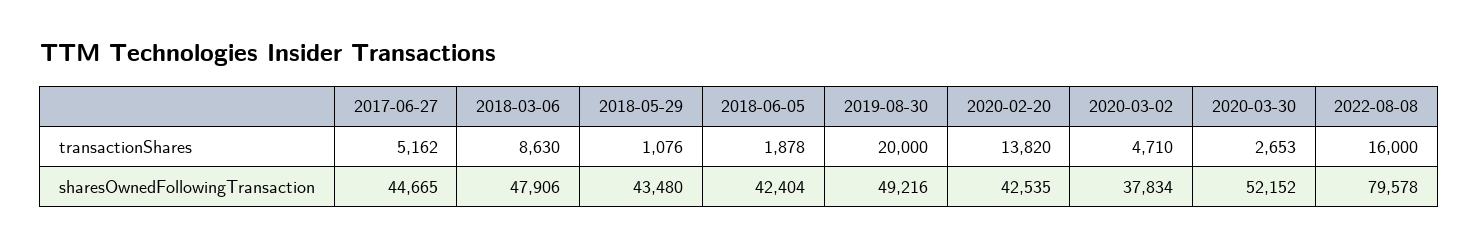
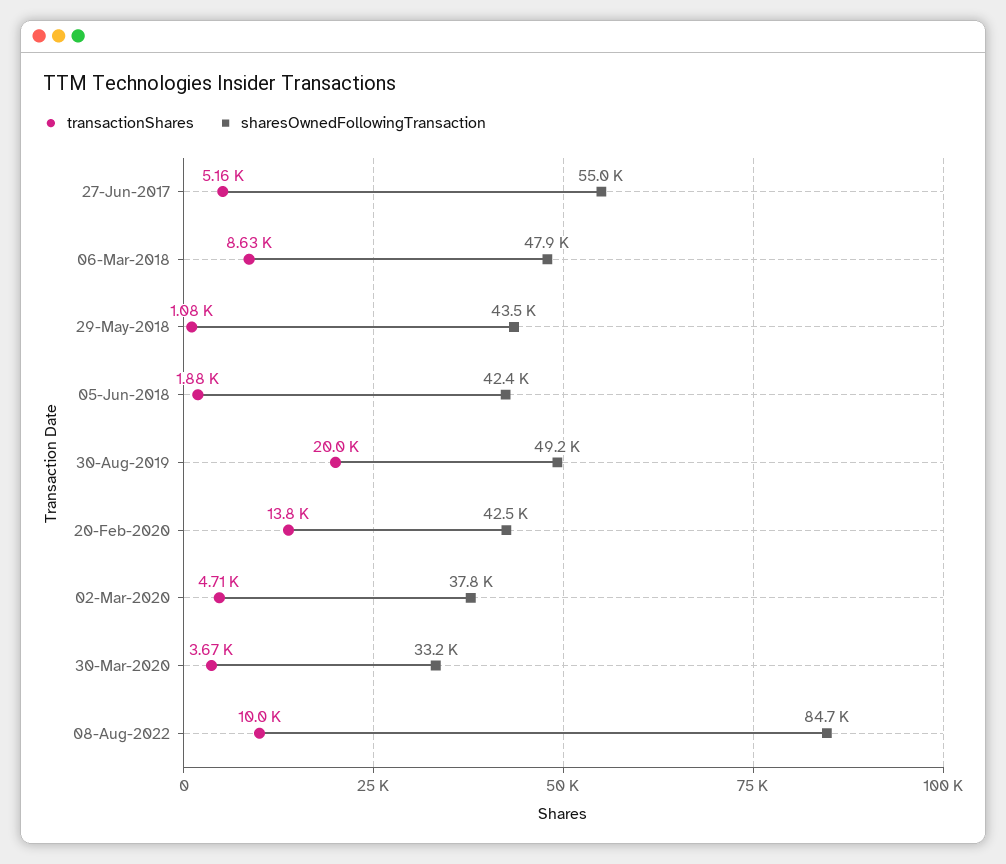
transactionShares, 2020-03-30: 2653 -> 3670
transactionShares, 2022-08-08: 16000 -> 10000
sharesOwnedFollowingTransaction, 2017-06-27: 44665 -> 55000
sharesOwnedFollowingTransaction, 2020-03-30: 52152 -> 33200
sharesOwnedFollowingTransaction, 2022-08-08: 79578 -> 84700

